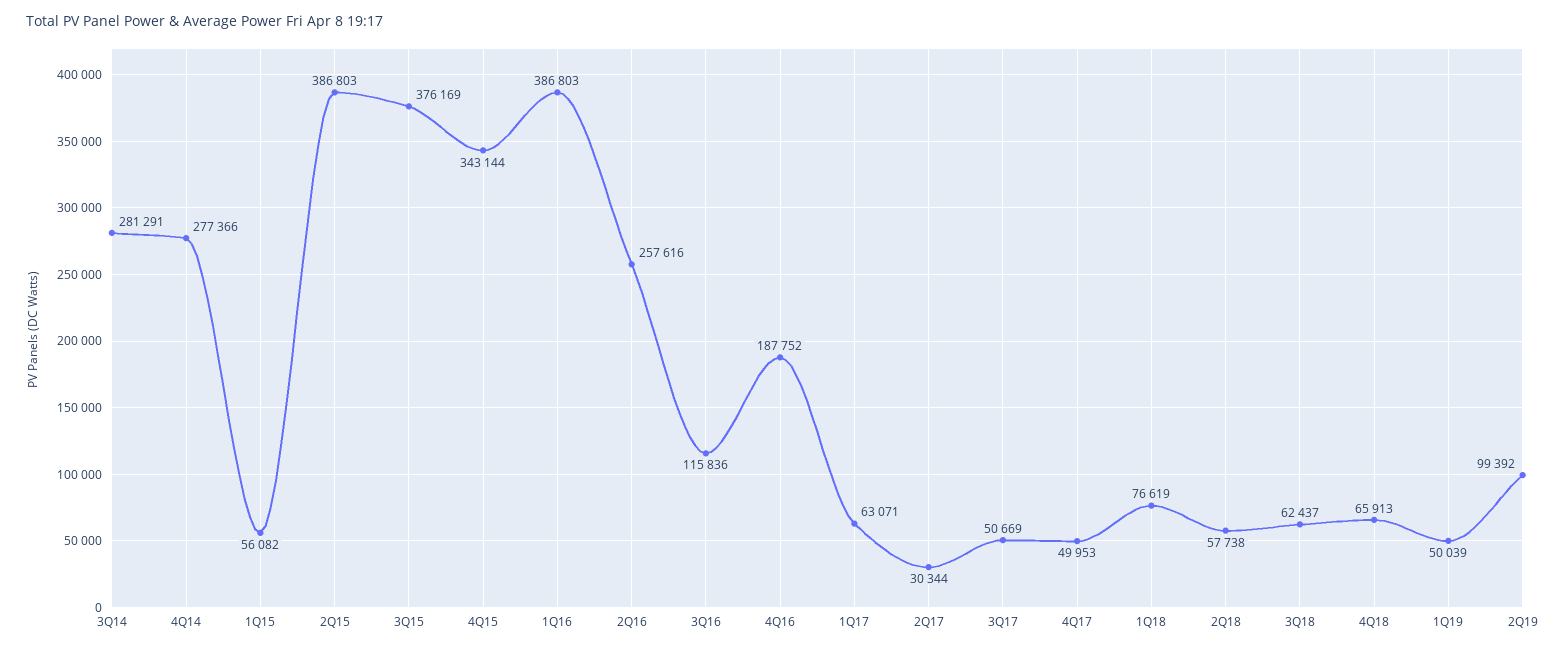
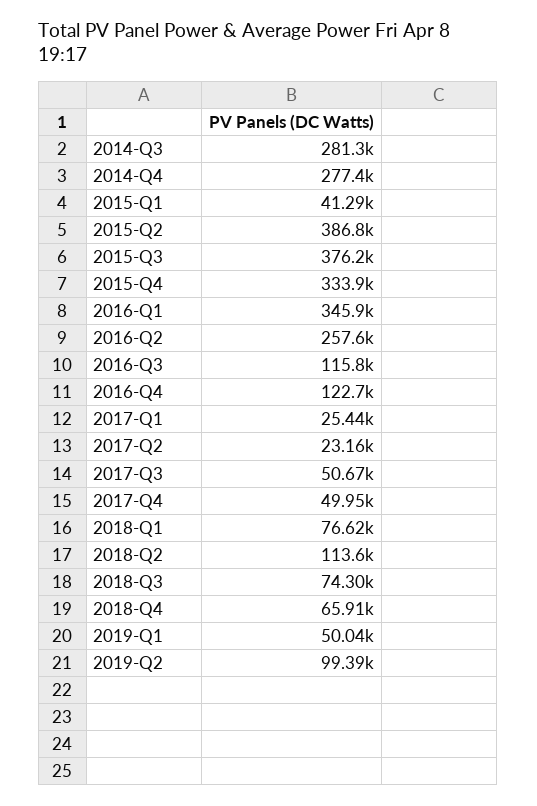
1Q15: 56082 -> 41290
4Q15: 343144 -> 333900
1Q16: 386803 -> 345900
4Q16: 187752 -> 122700
1Q17: 63071 -> 25440
2Q17: 30344 -> 23160
2Q18: 57738 -> 113600
3Q18: 62437 -> 74300

